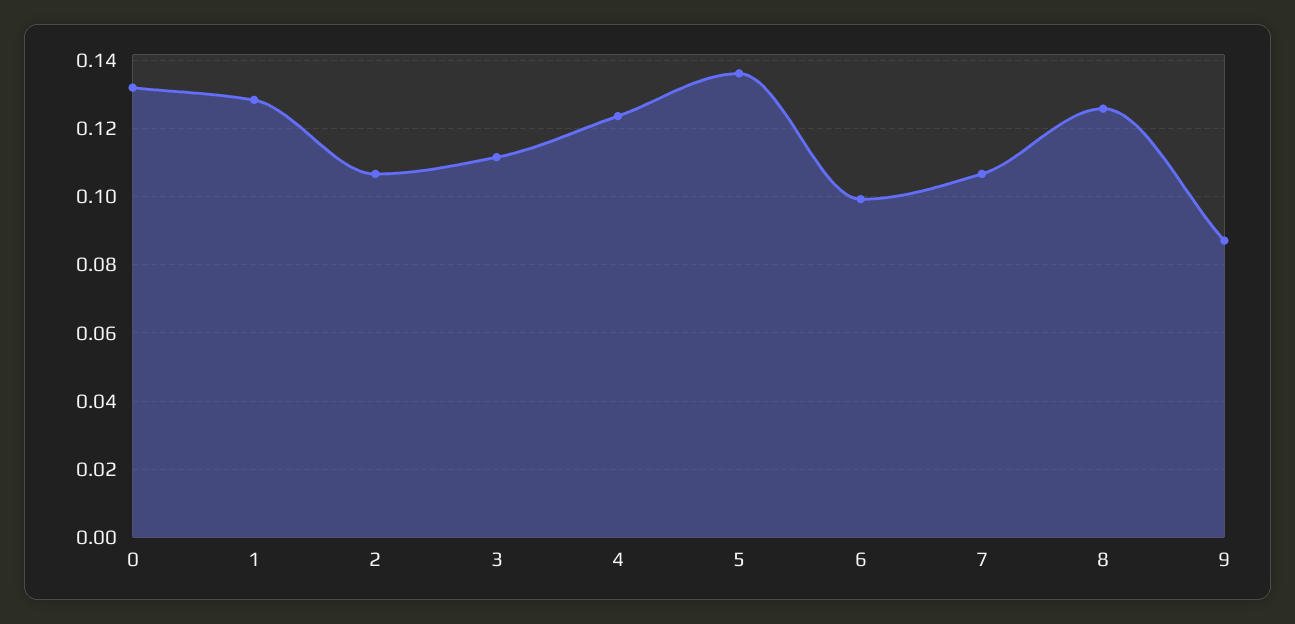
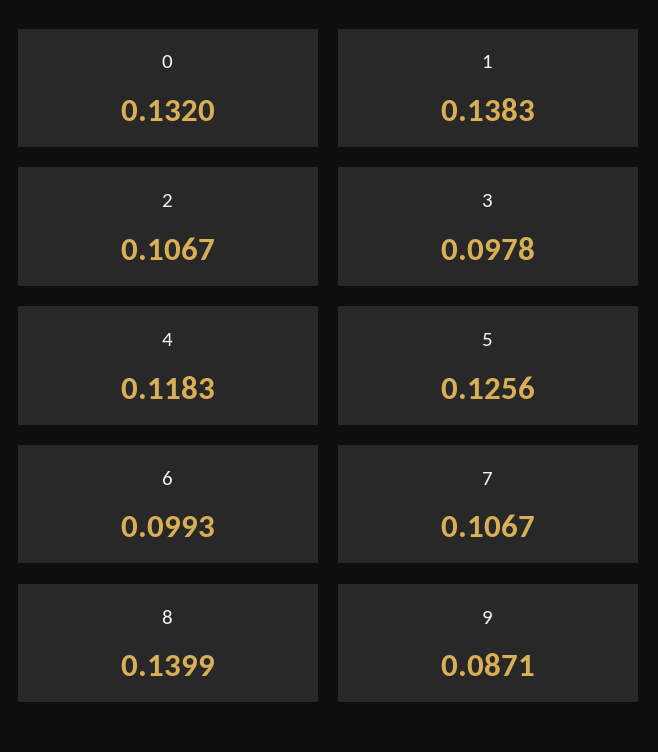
1: 0.128 -> 0.1383
3: 0.112 -> 0.0978
4: 0.124 -> 0.1183
5: 0.136 -> 0.1256
8: 0.126 -> 0.1399

